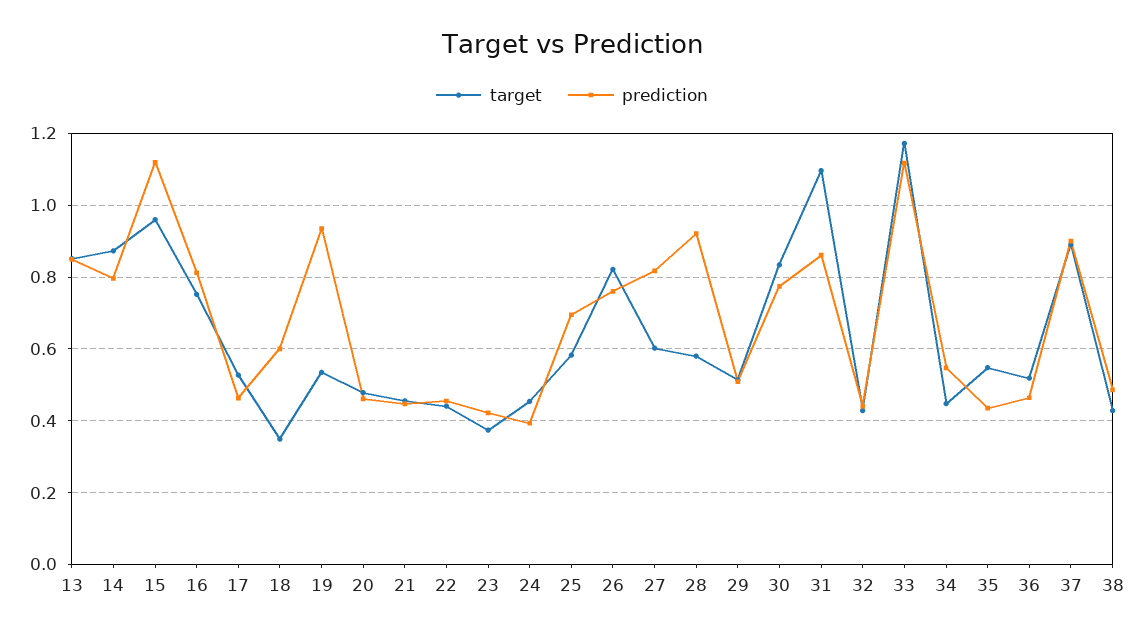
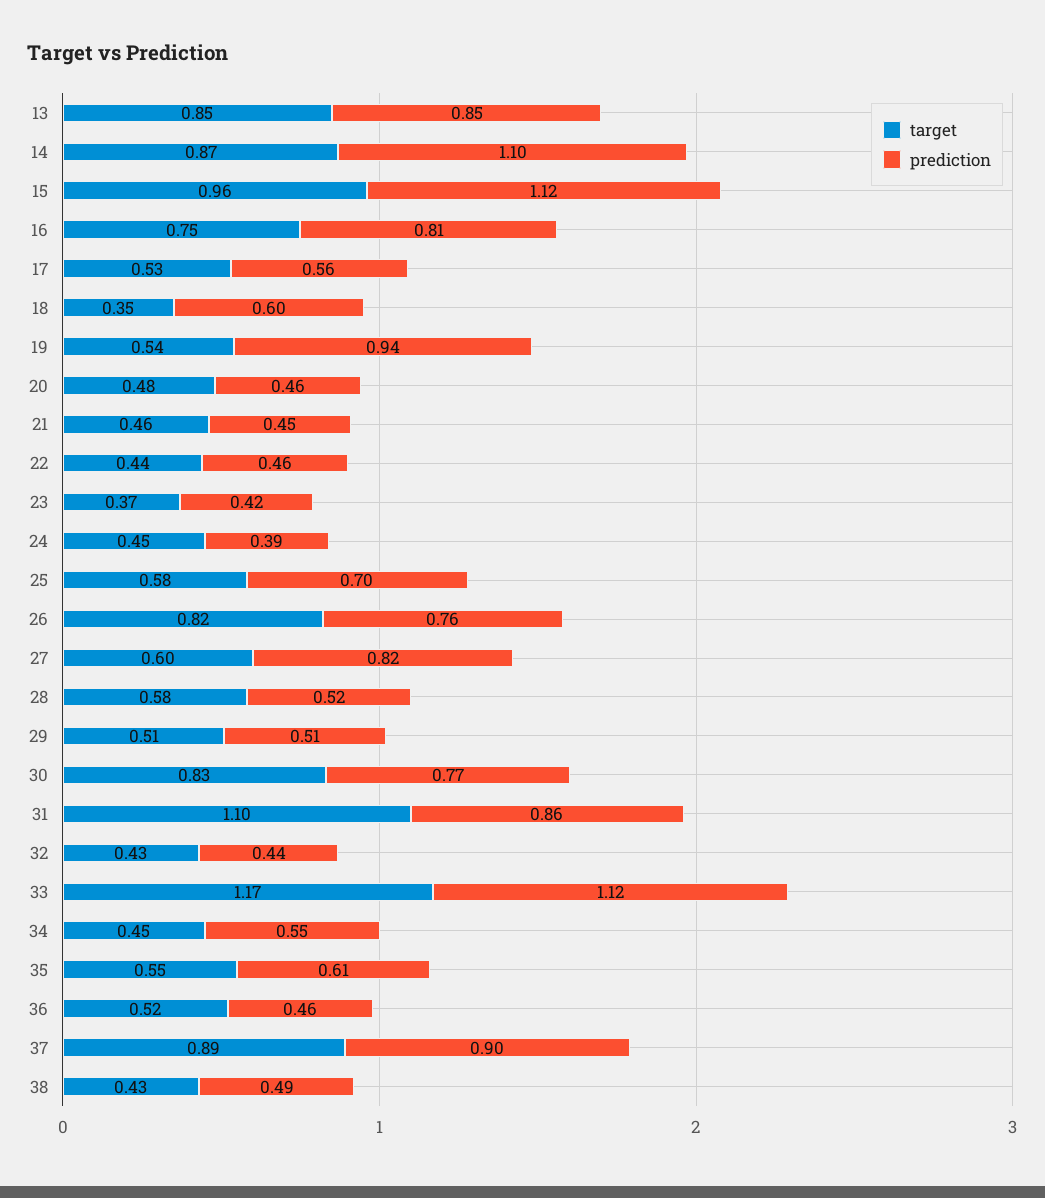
prediction, 14: 0.8 -> 1.1
prediction, 17: 0.46 -> 0.56
prediction, 28: 0.92 -> 0.52
prediction, 35: 0.44 -> 0.61

